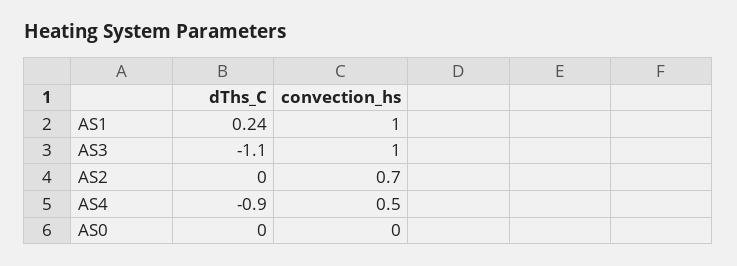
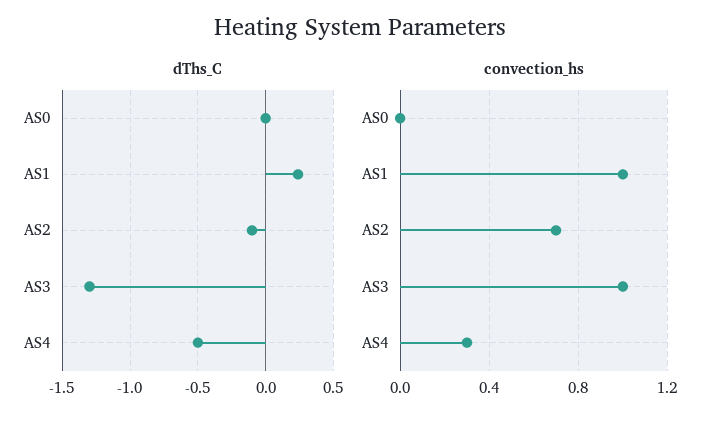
dThs_C, AS3: -1.1 -> -1.3
dThs_C, AS2: 0 -> -0.1
dThs_C, AS4: -0.9 -> -0.5
convection_hs, AS4: 0.5 -> 0.3

